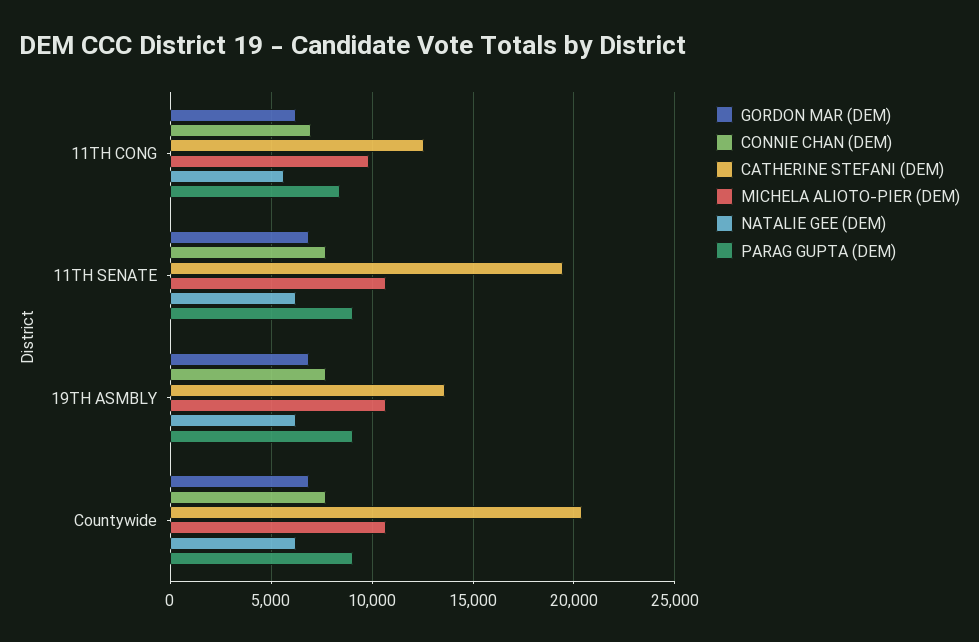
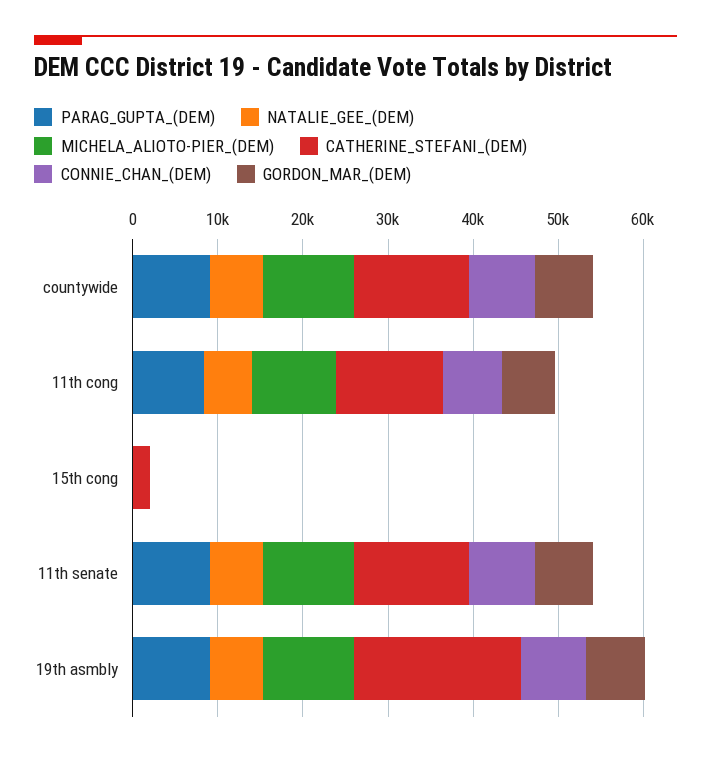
CATHERINE STEFANI (DEM), 11TH SENATE: 19500 -> 14000
CATHERINE STEFANI (DEM), 19TH ASMBLY: 13500 -> 20000
CATHERINE STEFANI (DEM), Countywide: 20500 -> 14000
PARAG GUPTA (DEM), 15th cong: none -> 0
NATALIE GEE (DEM), 15th cong: none -> 0
MICHELA ALIOTO-PIER (DEM), 15th cong: none -> 0
CATHERINE STEFANI (DEM), 15th cong: none -> 2000
CONNIE CHAN (DEM), 15th cong: none -> 0
GORDON MAR (DEM), 15th cong: none -> 0

